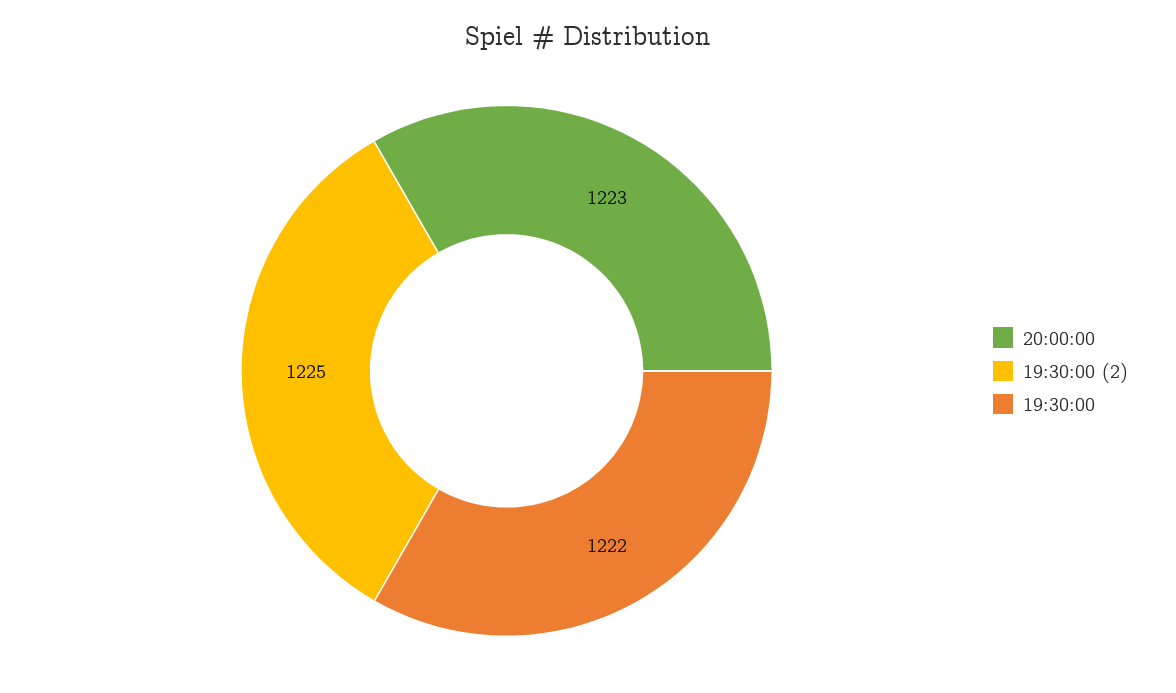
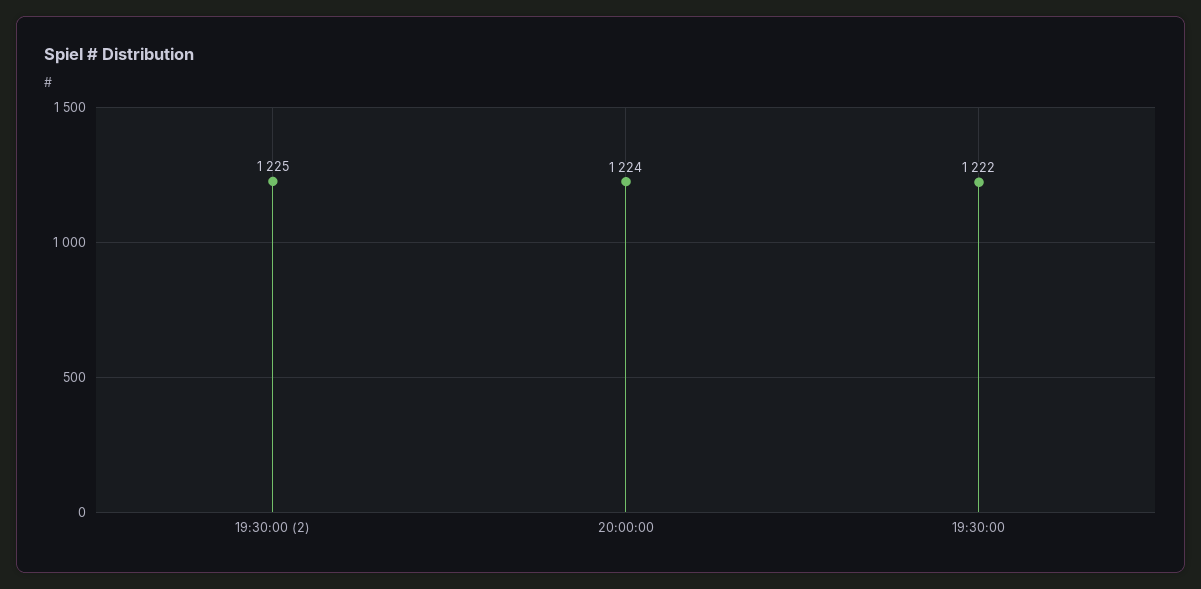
20:00:00: 1223 -> 1224

